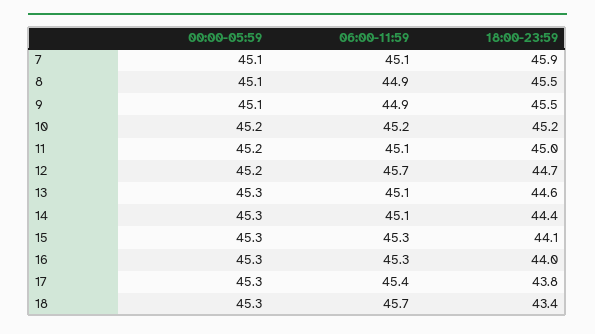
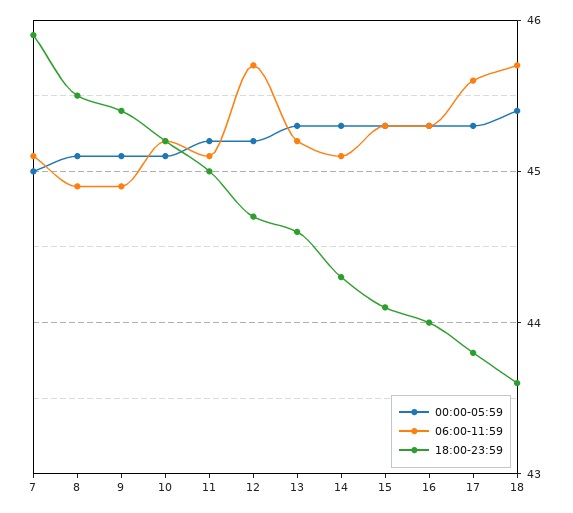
00:00-05:59, 7: 45.1 -> 45
18:00-23:59, 9: 45.5 -> 45.4
00:00-05:59, 10: 45.2 -> 45.1
06:00-11:59, 13: 45.1 -> 45.2
18:00-23:59, 14: 44.4 -> 44.3
06:00-11:59, 17: 45.4 -> 45.6
00:00-05:59, 18: 45.3 -> 45.4
18:00-23:59, 18: 43.4 -> 43.6

